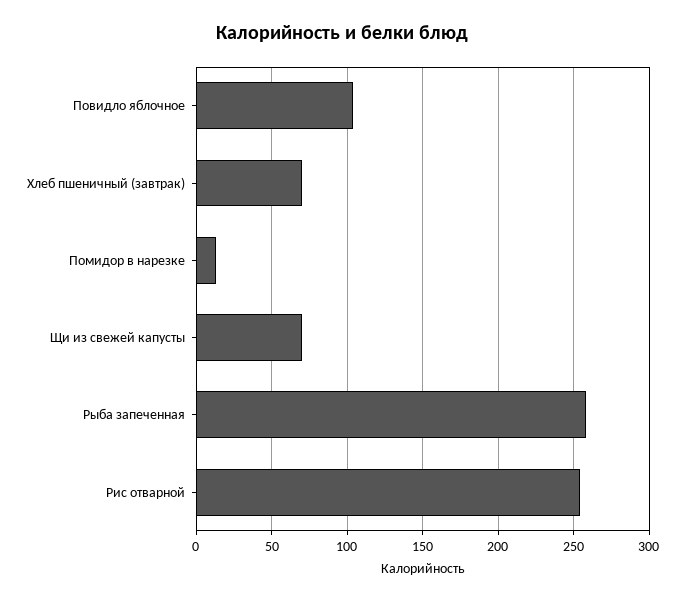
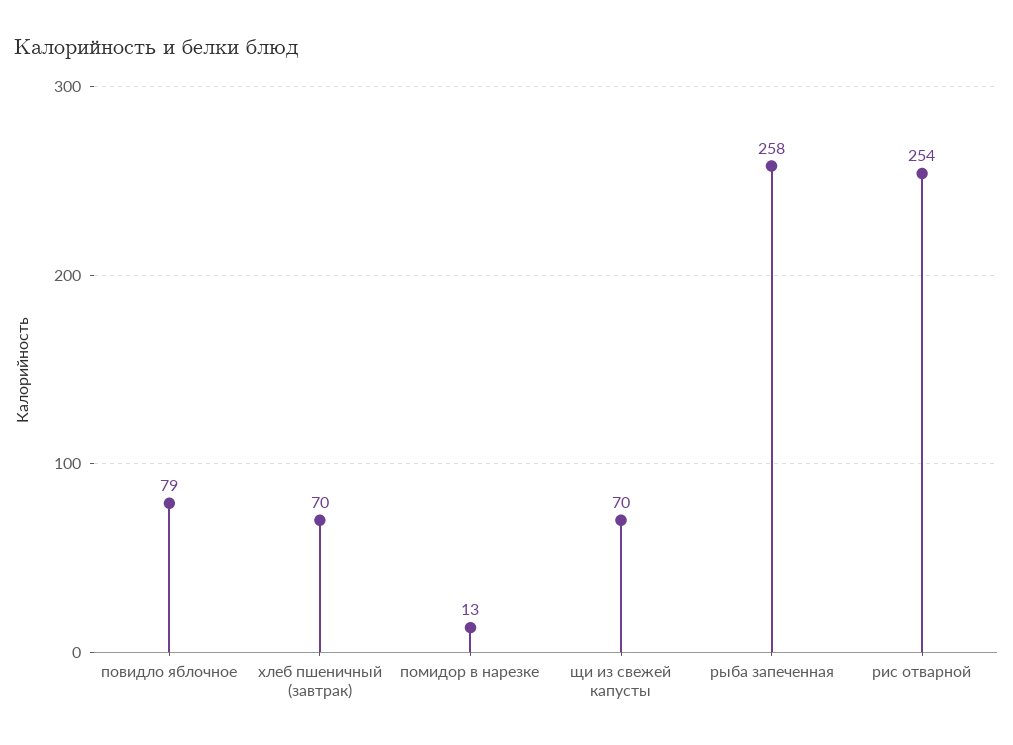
Повидло яблочное: 105 -> 79

